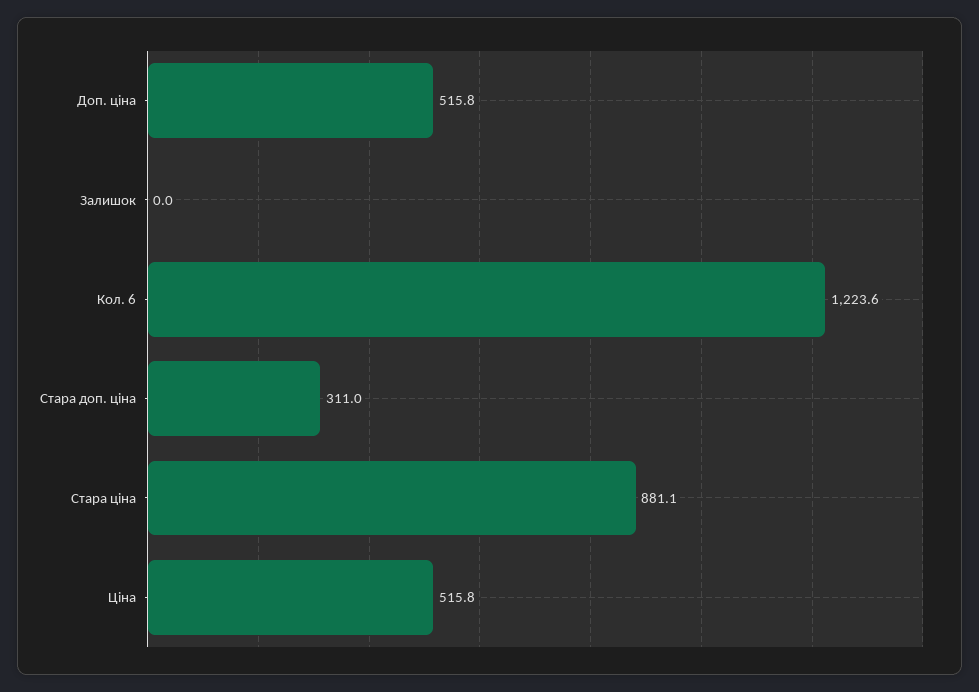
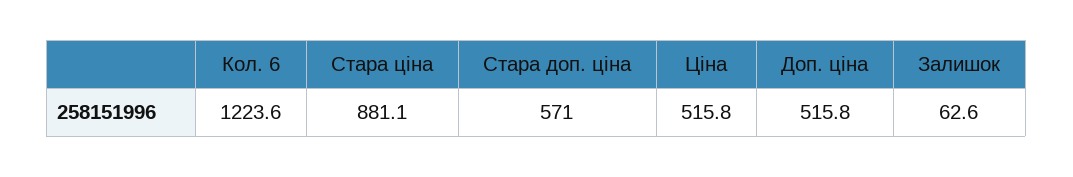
Залишок: 0 -> 62.6
Стара доп. ціна: 311 -> 571

